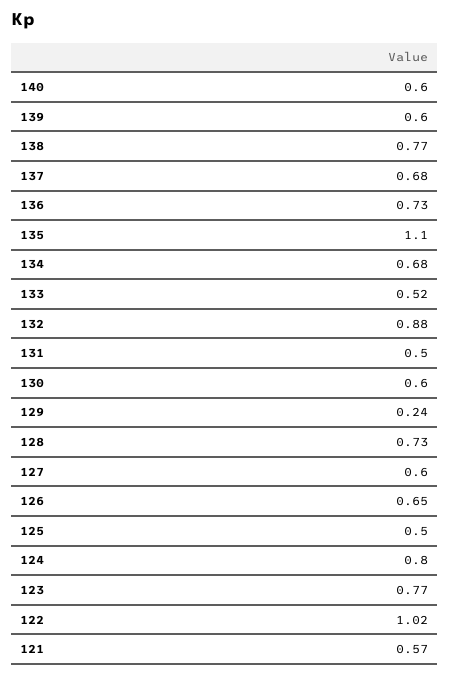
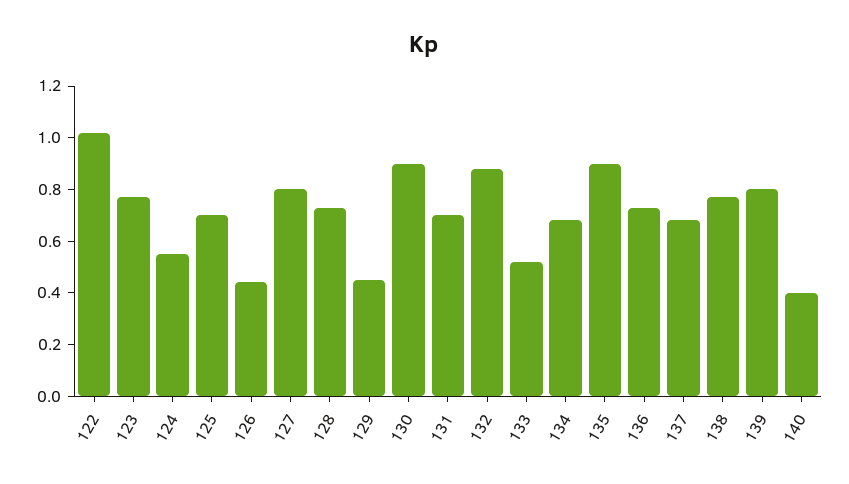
140: 0.6 -> 0.4
139: 0.6 -> 0.8
135: 1.1 -> 0.9
131: 0.5 -> 0.7
130: 0.6 -> 0.9
129: 0.24 -> 0.45
127: 0.6 -> 0.8
126: 0.65 -> 0.45
125: 0.5 -> 0.7
124: 0.8 -> 0.55
121: 0.57 -> none

